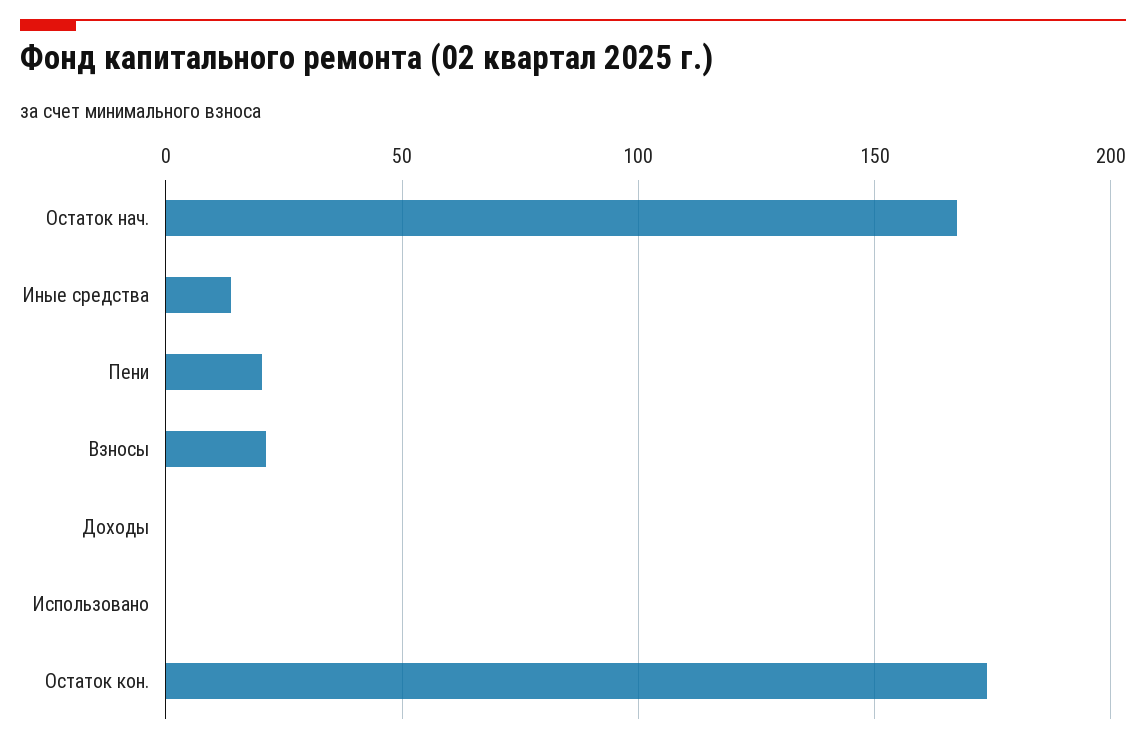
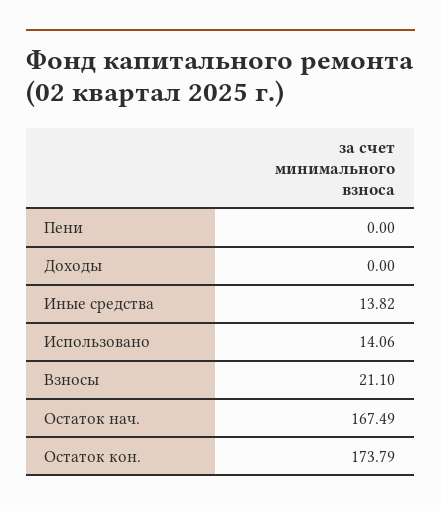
Пени: 20 -> 0
Использовано: 0 -> 14.06

